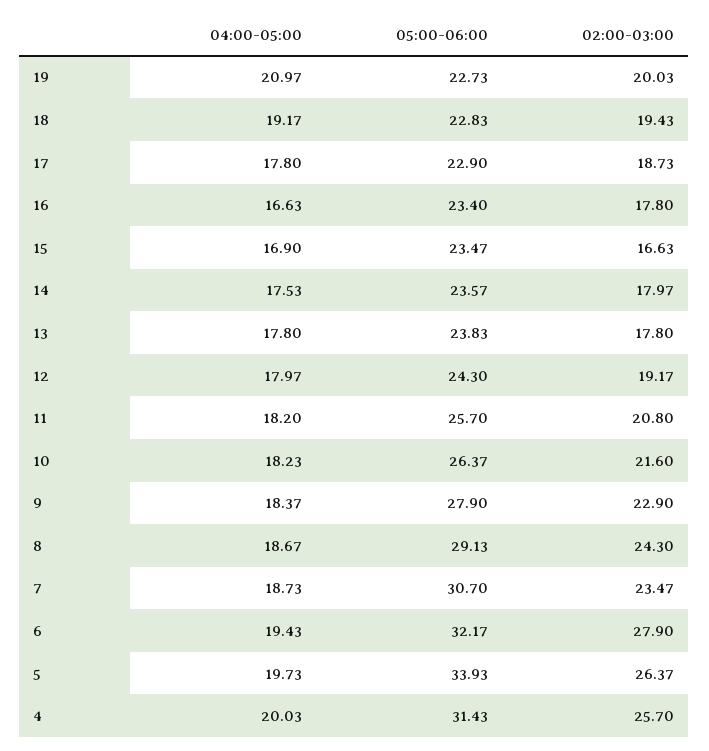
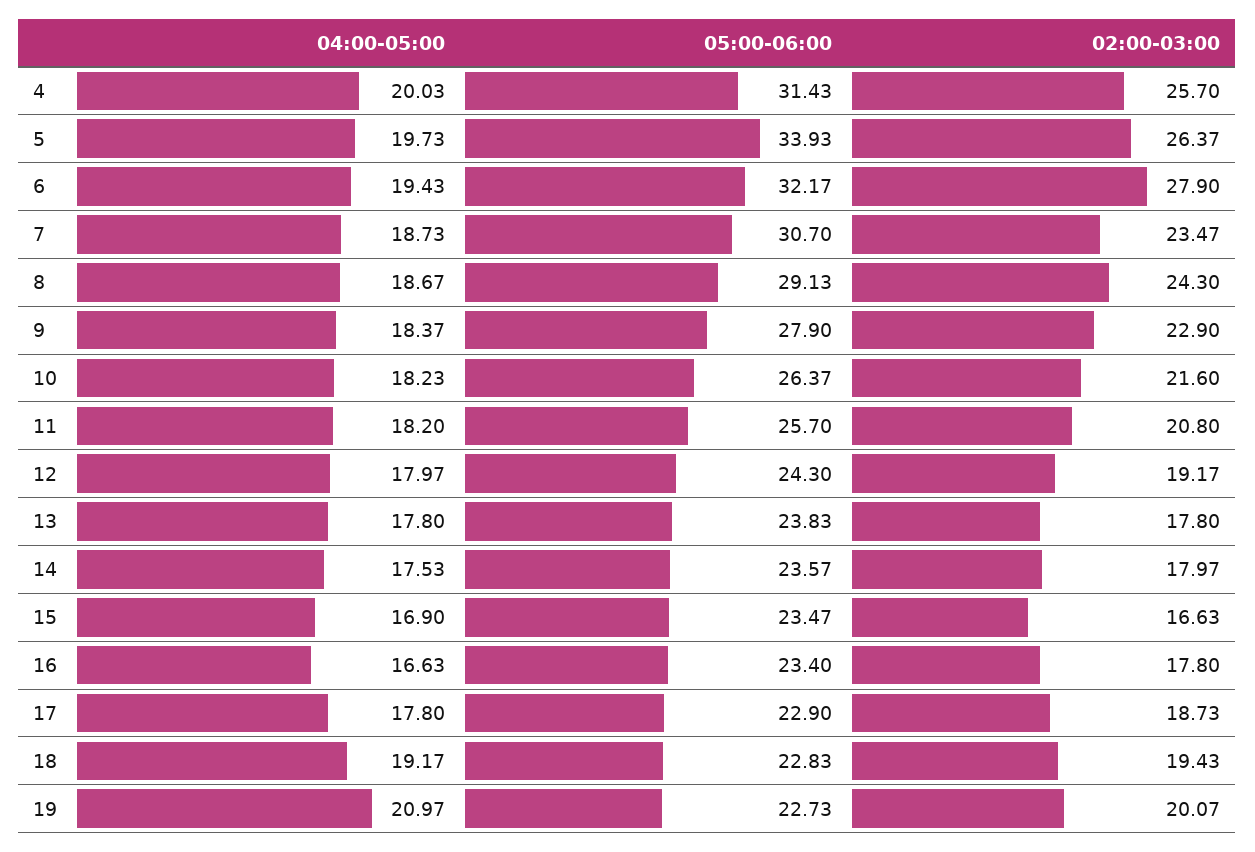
02:00-03:00, 19: 20.03 -> 20.07

